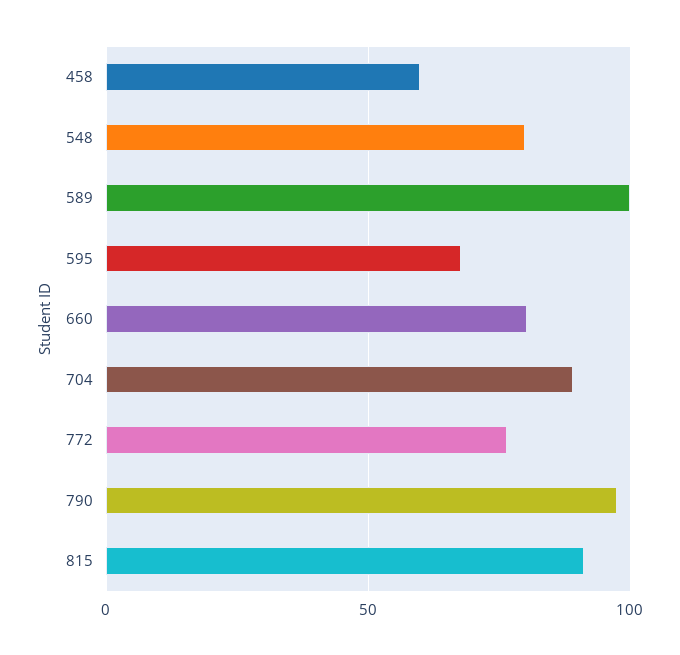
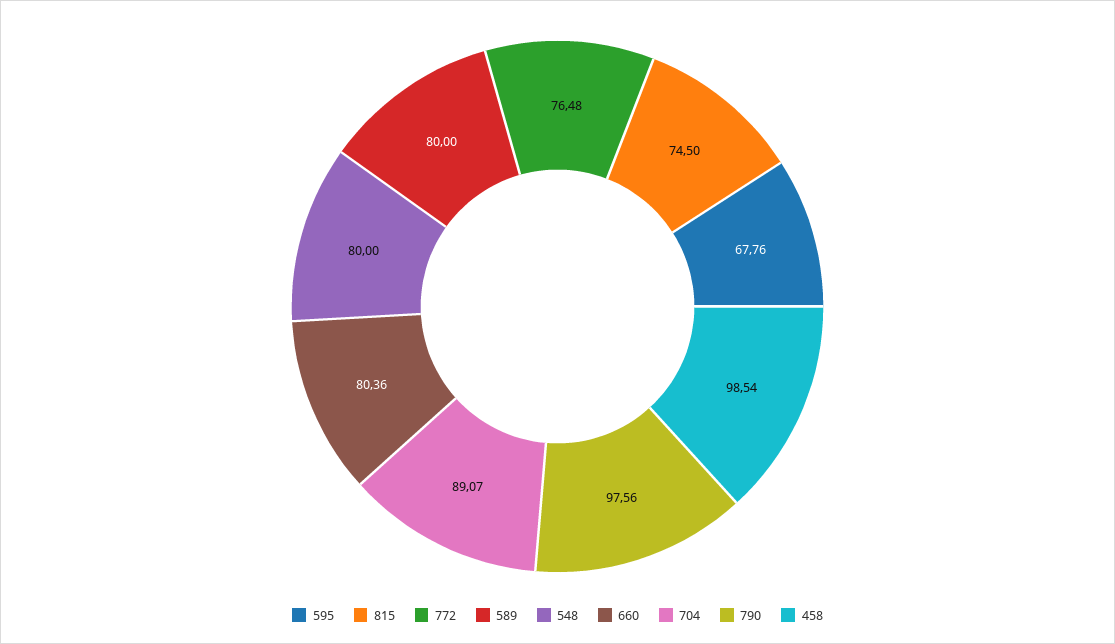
458: 60 -> 98.54
589: 100 -> 80
815: 90 -> 74.5

